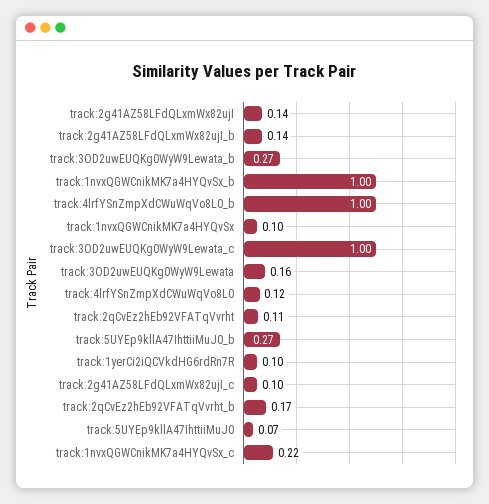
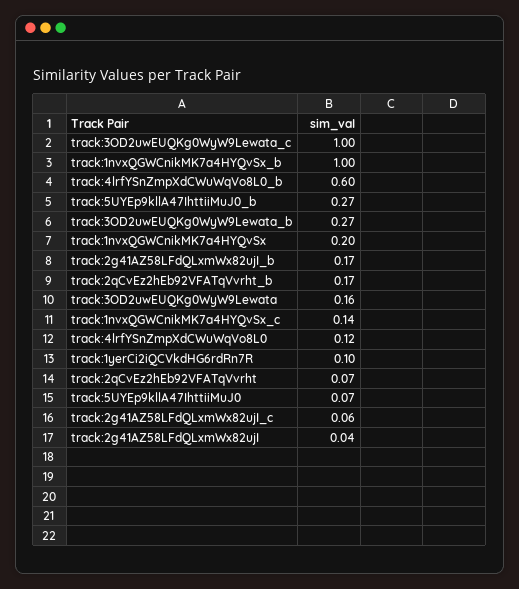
track:2g41AZ58LFdQLxmWx82ujI: 0.14 -> 0.04
track:2g41AZ58LFdQLxmWx82ujI_b: 0.14 -> 0.17
track:4lrfYSnZmpXdCWuWqVo8L0_b: 1 -> 0.6
track:1nvxQGWCnikMK7a4HYQvSx: 0.1 -> 0.2
track:2qCvEz2hEb92VFATqVvrht: 0.11 -> 0.07
track:2g41AZ58LFdQLxmWx82ujI_c: 0.1 -> 0.06
track:1nvxQGWCnikMK7a4HYQvSx_c: 0.22 -> 0.14

